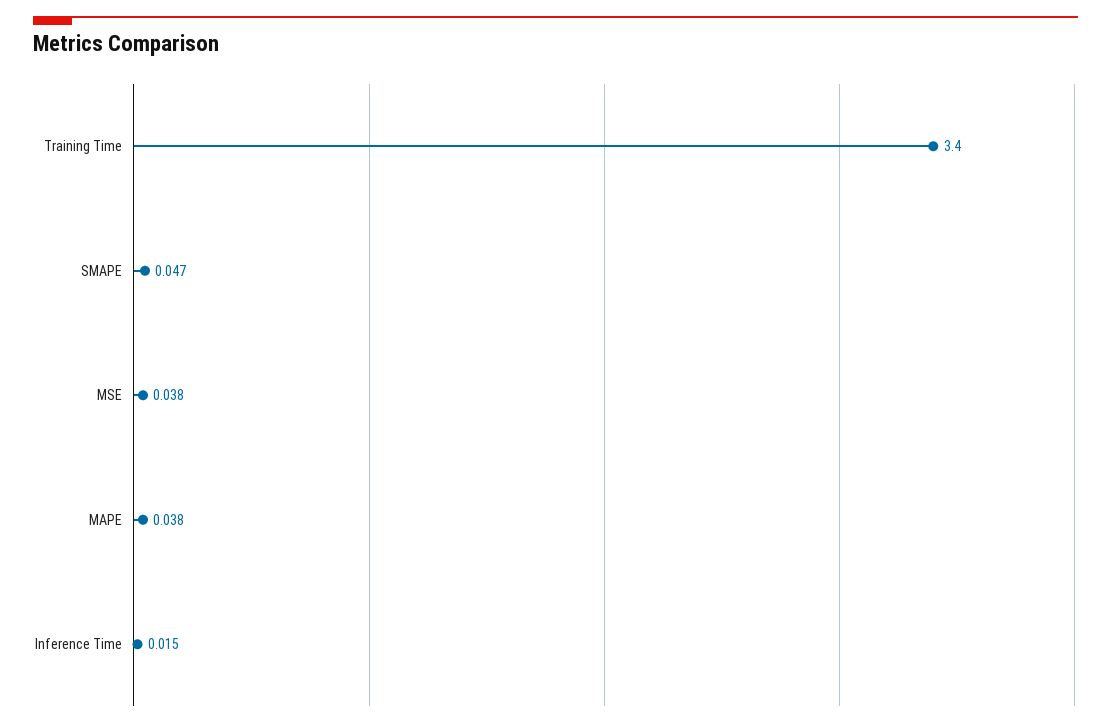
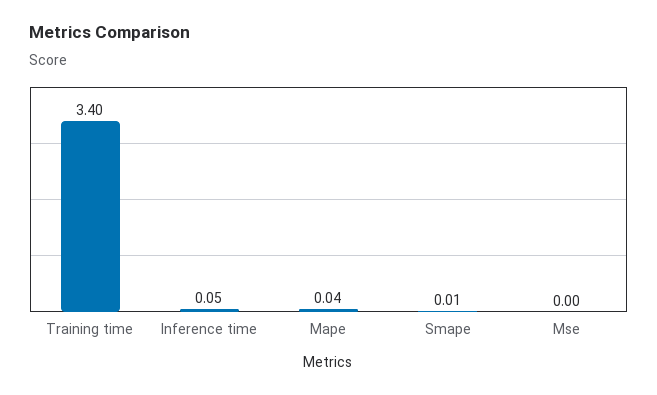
SMAPE: 0.047 -> 0.01
MSE: 0.038 -> 0
Inference Time: 0.015 -> 0.05

